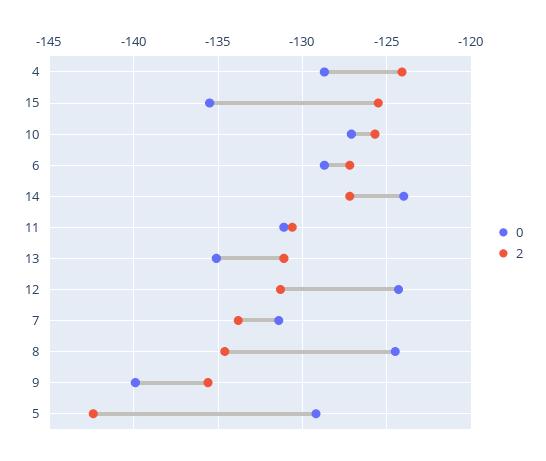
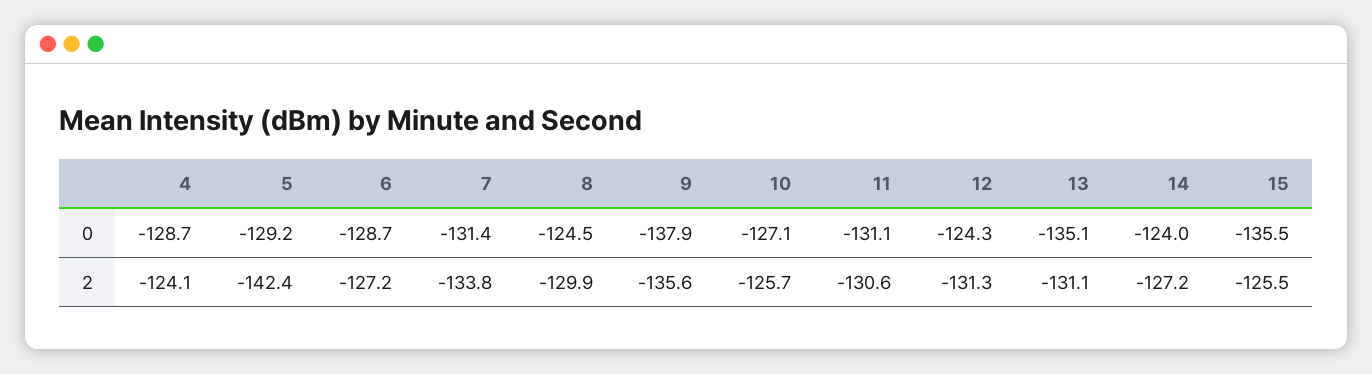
2, 8: -134.5 -> -129.9
0, 9: -140 -> -137.9

